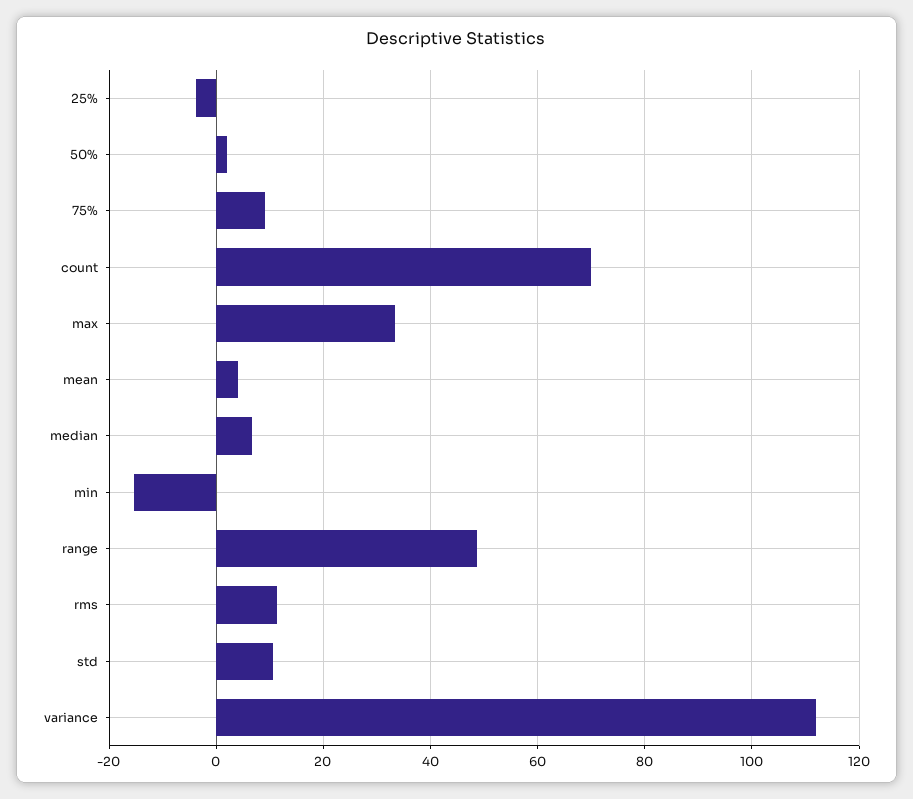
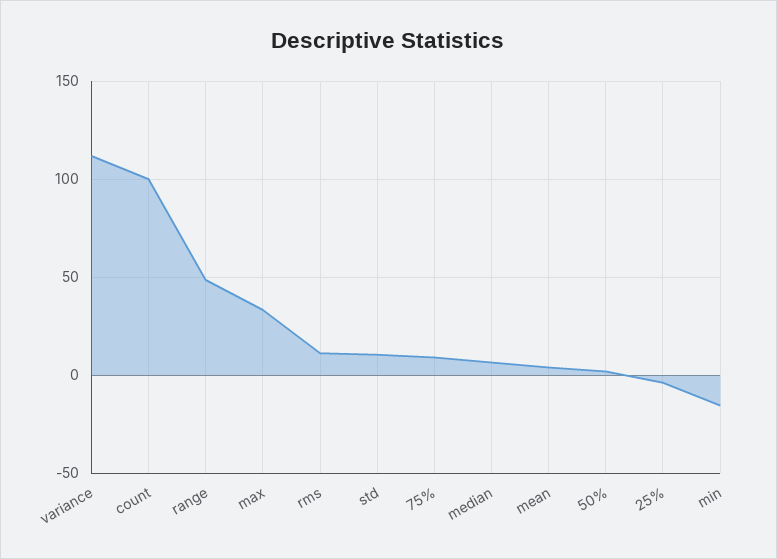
count: 70 -> 100

